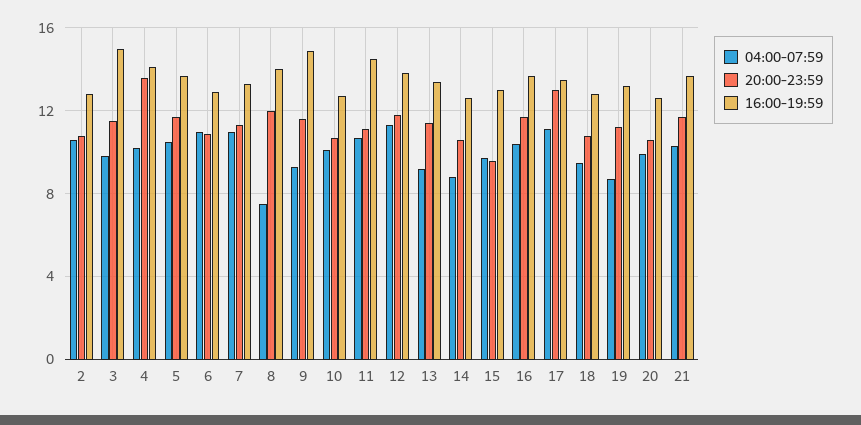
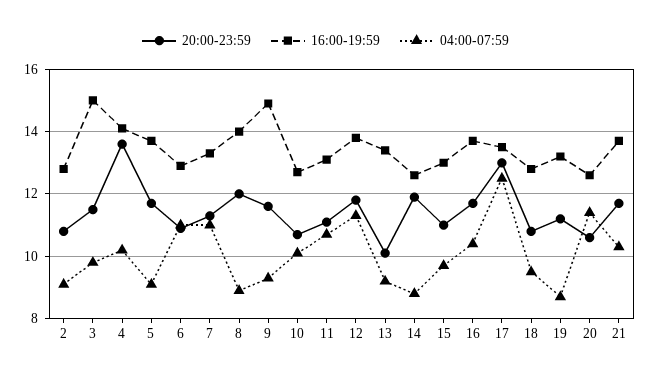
04:00-07:59, 2: 10.5 -> 9
04:00-07:59, 5: 10.5 -> 9
04:00-07:59, 8: 7.5 -> 9
16:00-19:59, 11: 14.5 -> 13
20:00-23:59, 13: 11.5 -> 10
20:00-23:59, 14: 10.5 -> 12
20:00-23:59, 15: 9.5 -> 11
04:00-07:59, 17: 11 -> 12.5
04:00-07:59, 20: 10 -> 11.5

